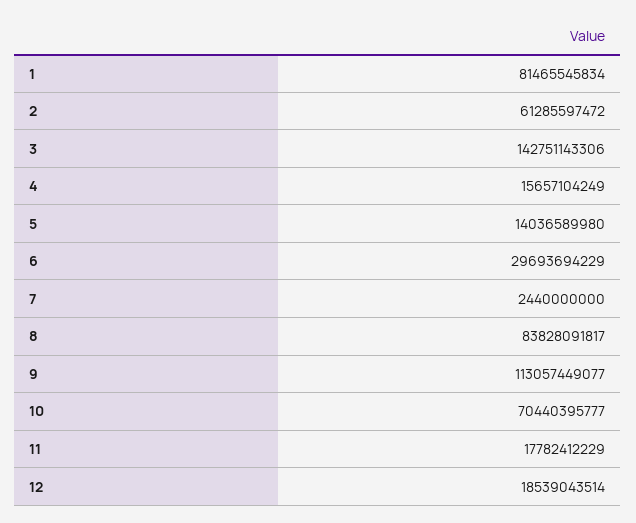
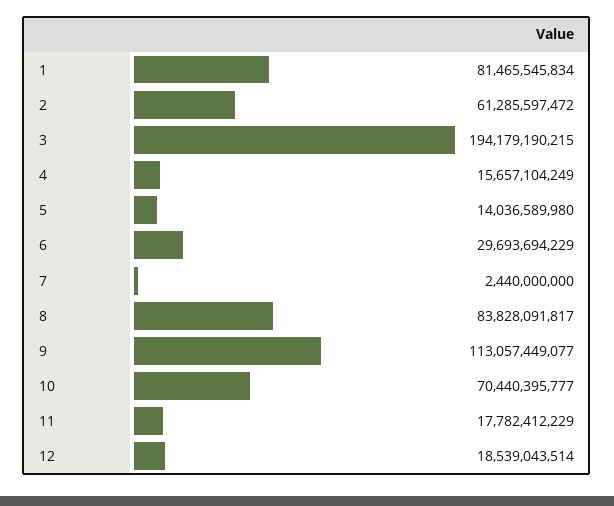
3: 142751143306 -> 194179190215

